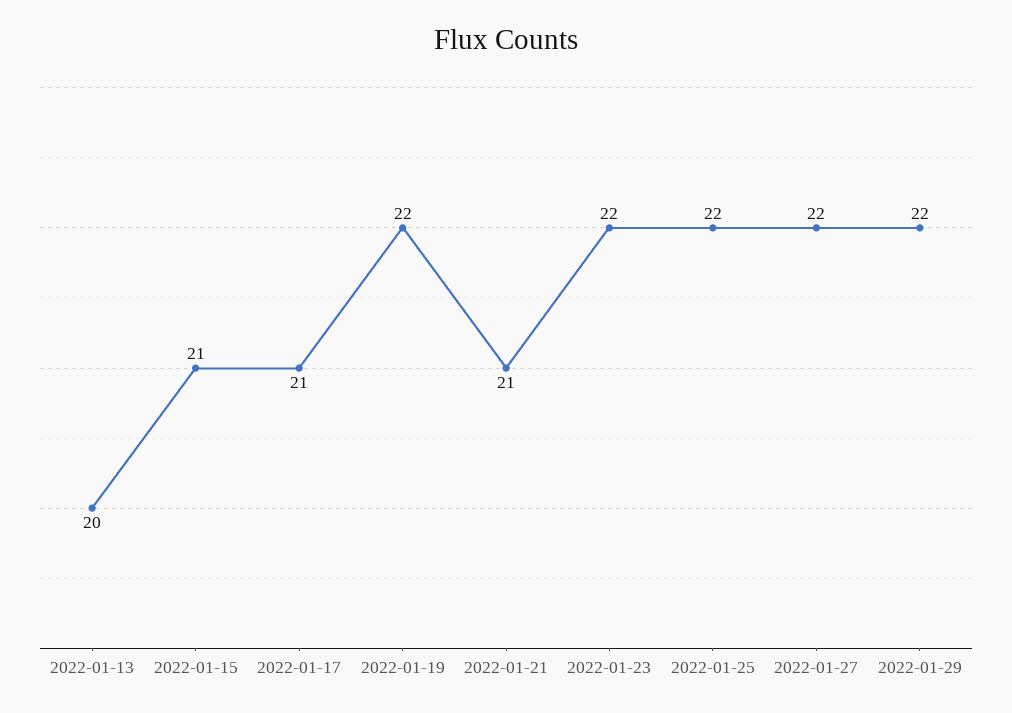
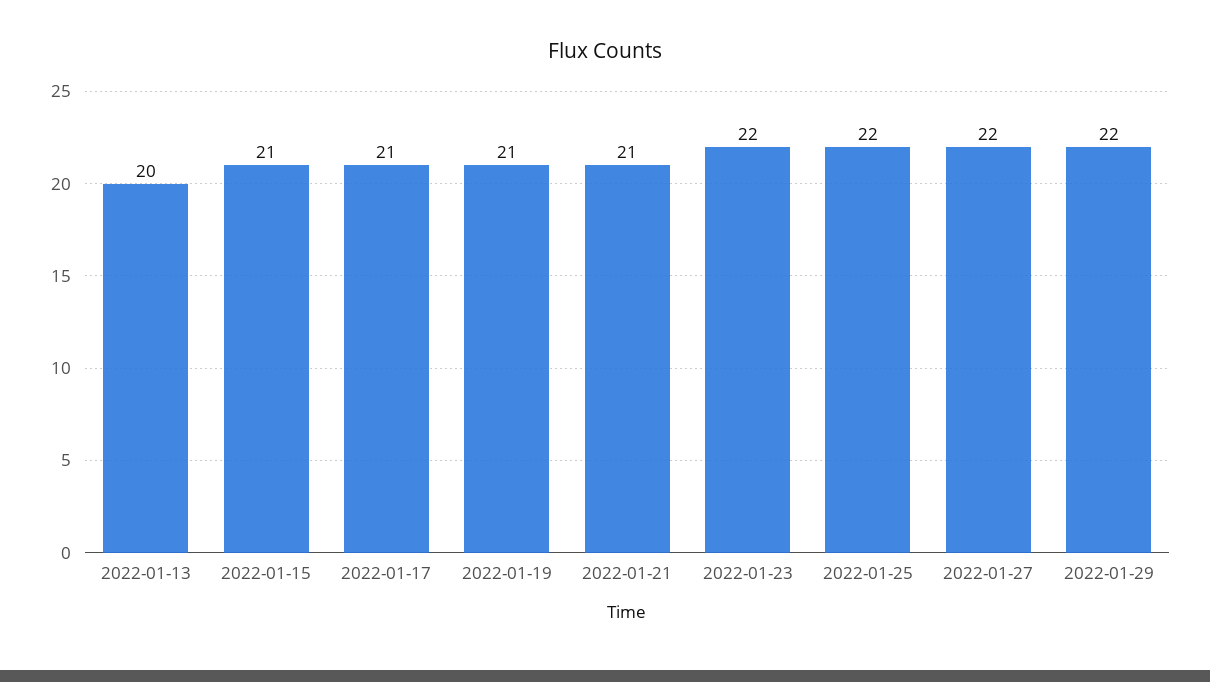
2022-01-19: 22 -> 21

